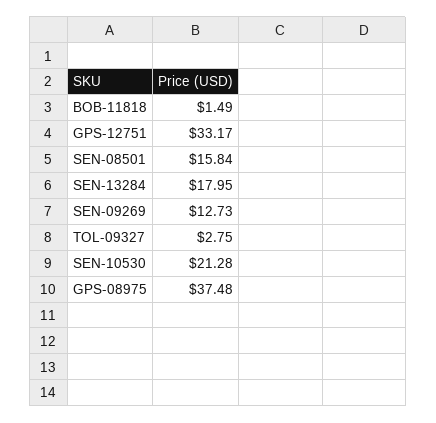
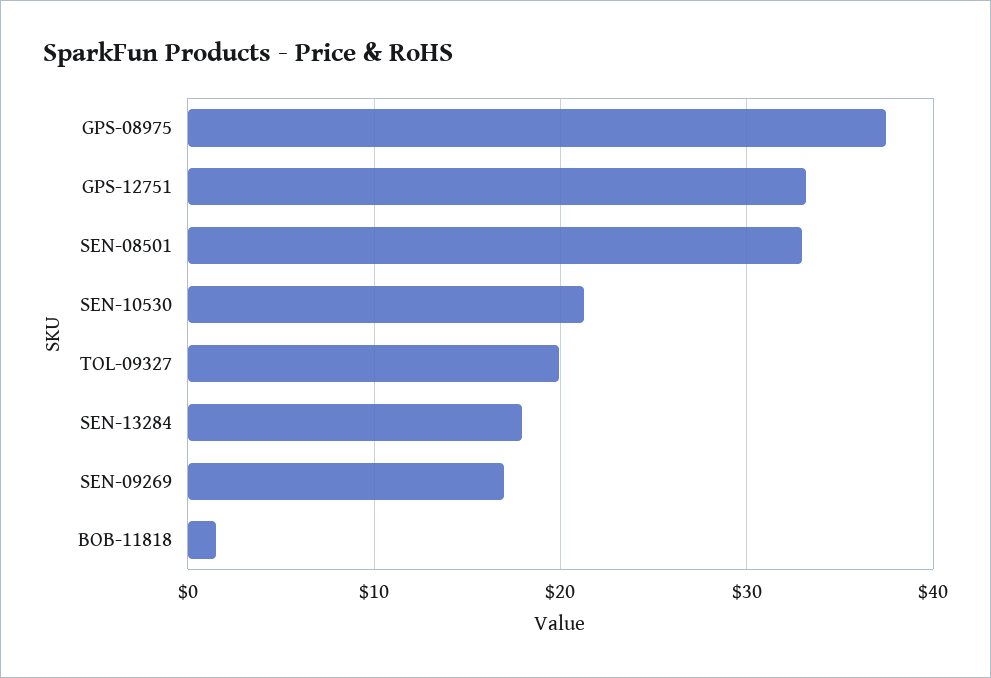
SEN-08501: 15.84 -> 33
SEN-09269: 12.73 -> 17
TOL-09327: 2.75 -> 20

